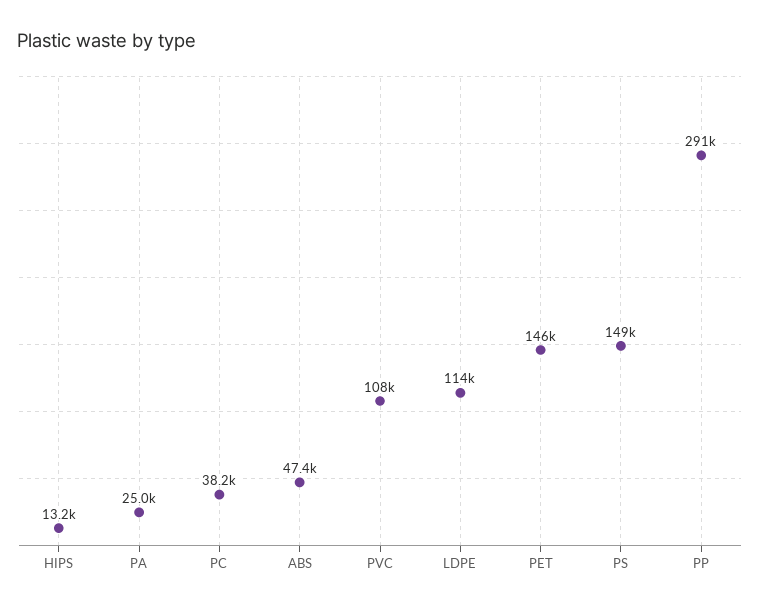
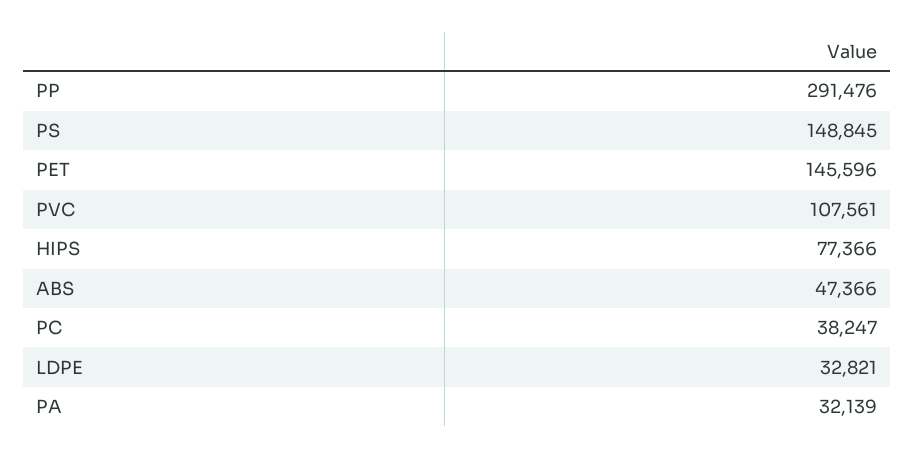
HIPS: 13200 -> 77366
PA: 25000 -> 32139
LDPE: 114000 -> 32821

